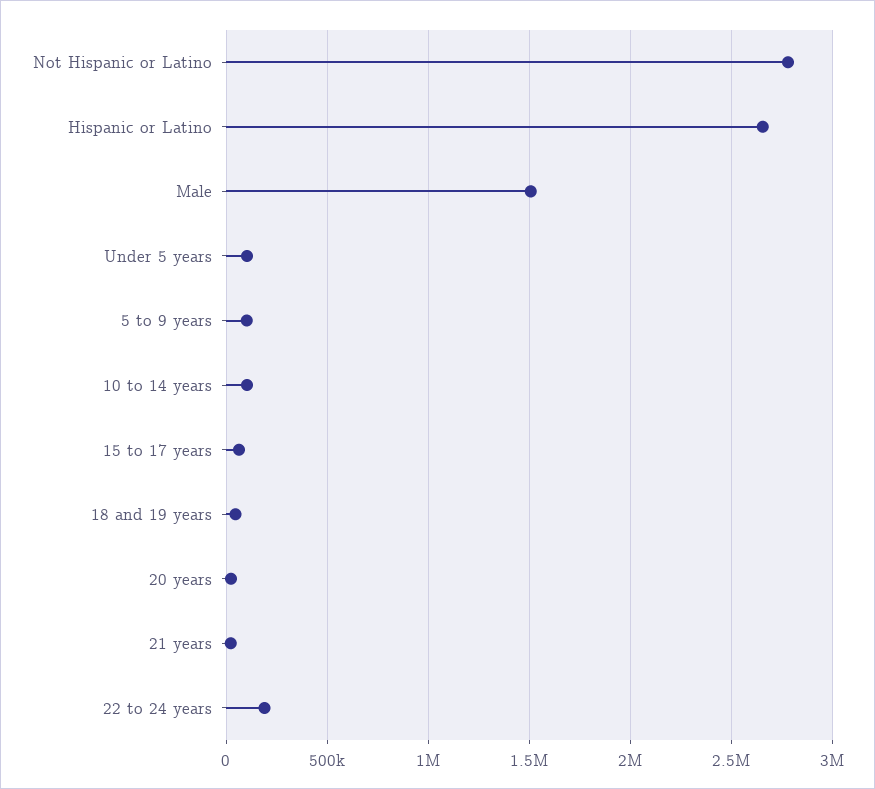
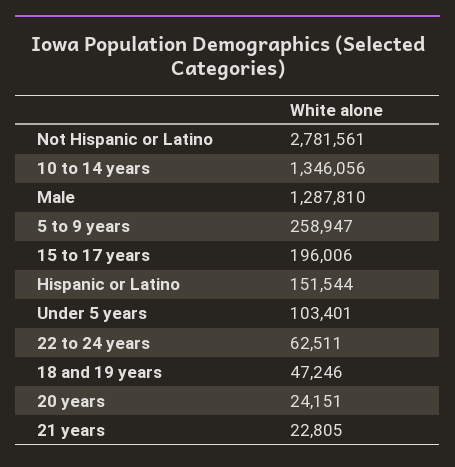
Hispanic or Latino: 2650000 -> 151544
Male: 1500000 -> 1287810
5 to 9 years: 100000 -> 258947
10 to 14 years: 100000 -> 1346056
15 to 17 years: 50000 -> 196006
22 to 24 years: 200000 -> 62511

